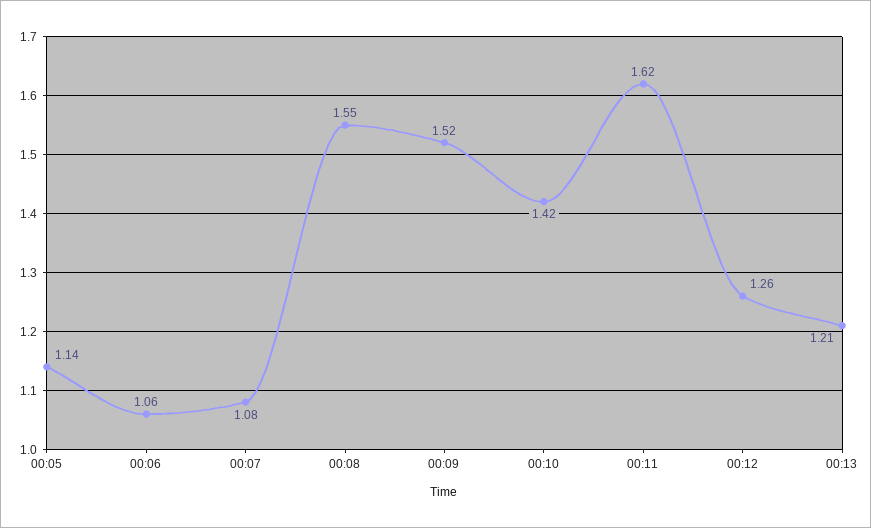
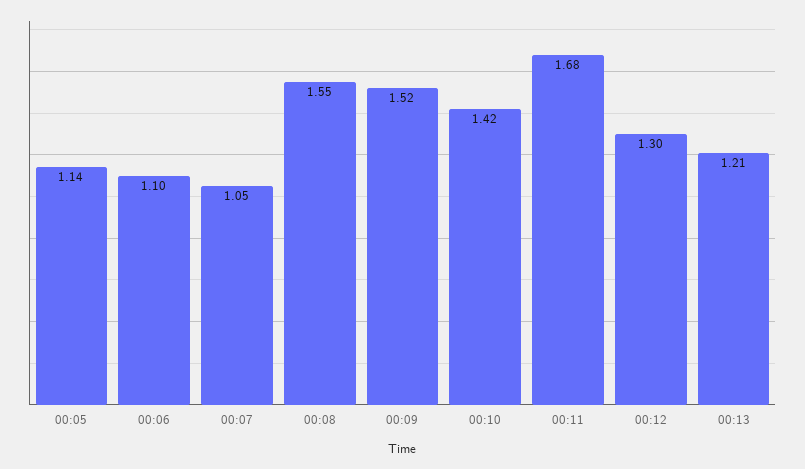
00:06: 1.06 -> 1.1
00:07: 1.08 -> 1.05
00:11: 1.62 -> 1.68
00:12: 1.26 -> 1.3

